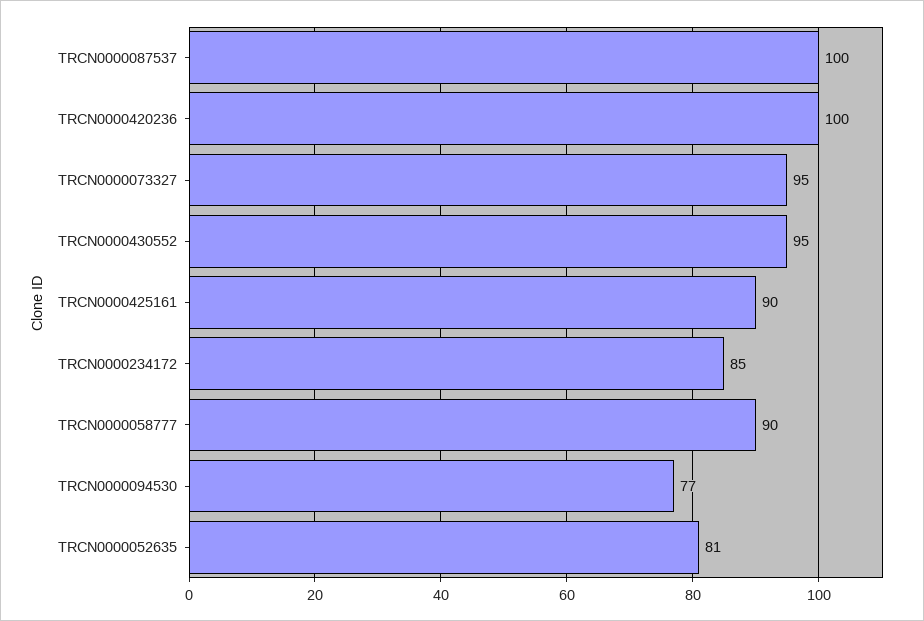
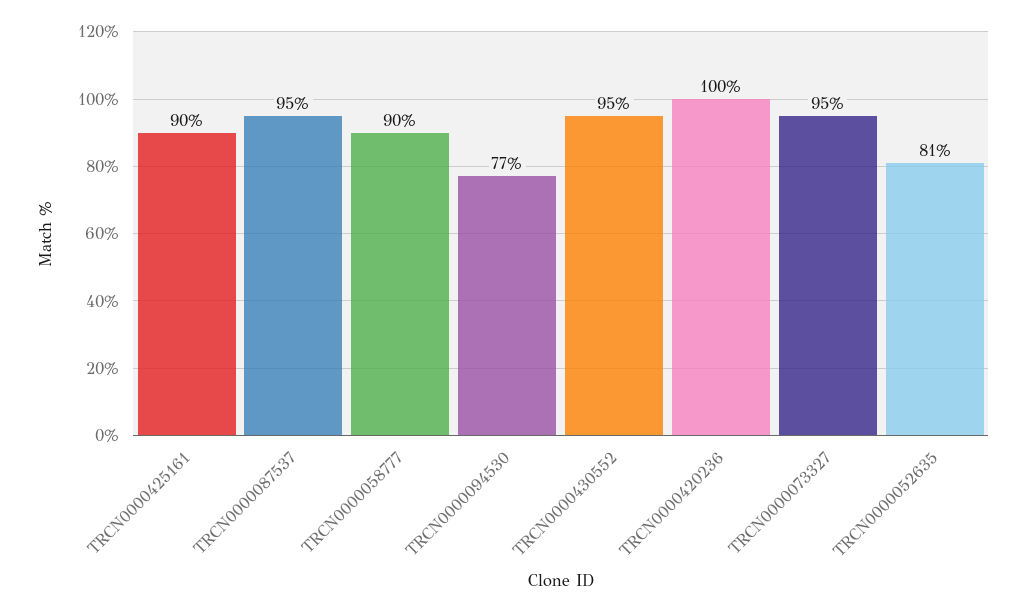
TRCN0000087537: 100 -> 95
TRCN0000234172: 85 -> none

